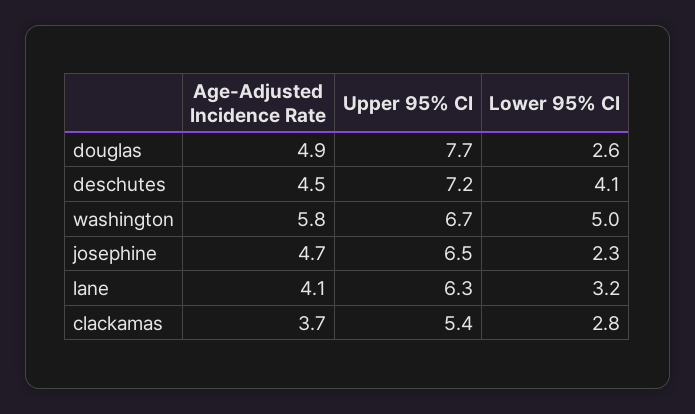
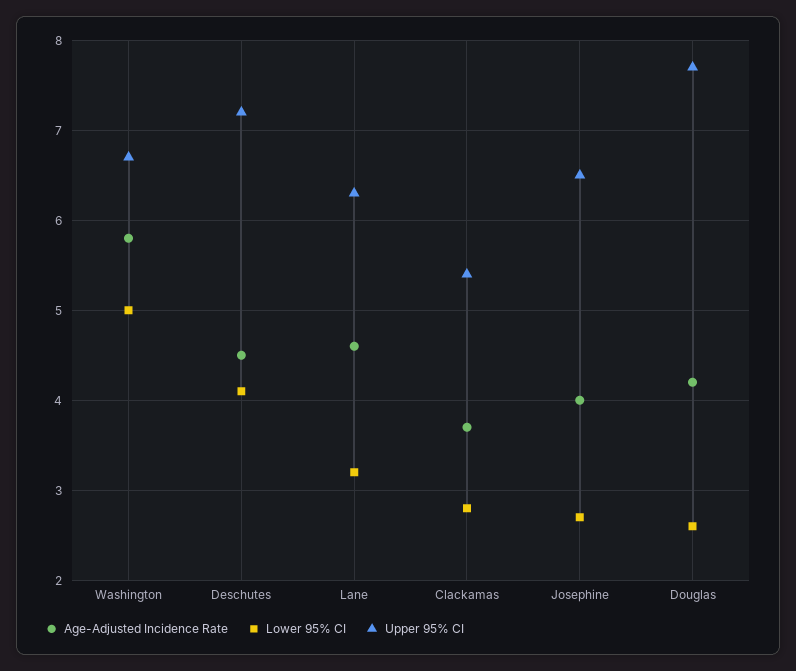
Age-Adjusted Incidence Rate, douglas: 4.9 -> 4.2
Age-Adjusted Incidence Rate, josephine: 4.7 -> 4
Lower 95% CI, josephine: 2.3 -> 2.7
Age-Adjusted Incidence Rate, lane: 4.1 -> 4.6

